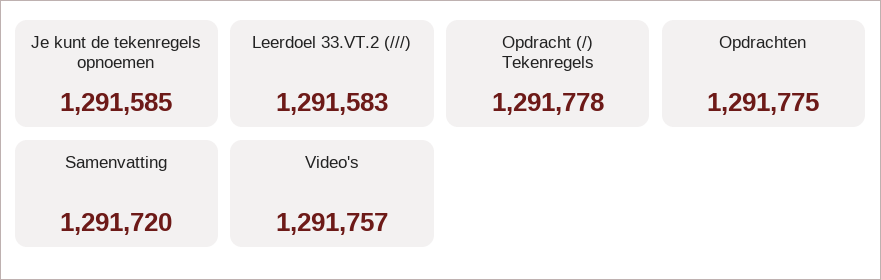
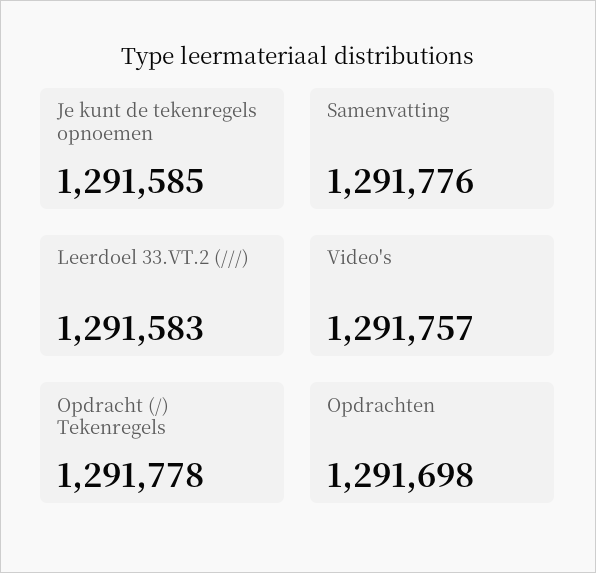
Opdrachten: 1291775 -> 1291698
Samenvatting: 1291720 -> 1291776

